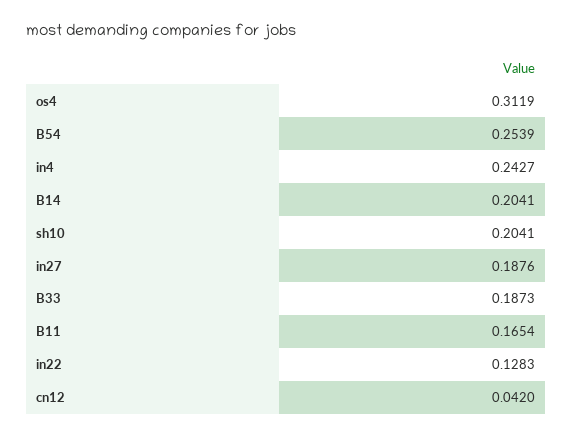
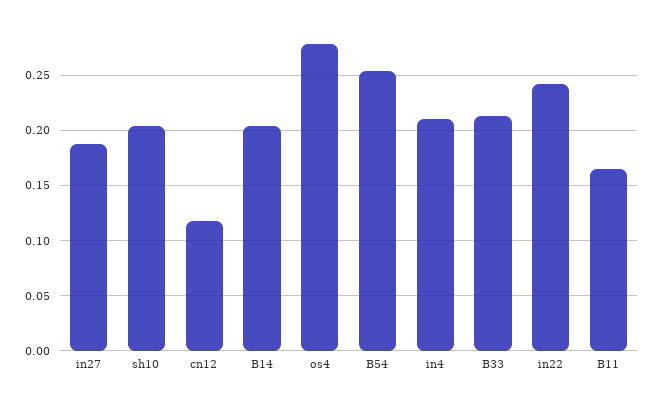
os4: 0.3119 -> 0.28
in4: 0.2427 -> 0.21
B33: 0.1873 -> 0.21
in22: 0.1283 -> 0.24
cn12: 0.042 -> 0.12

